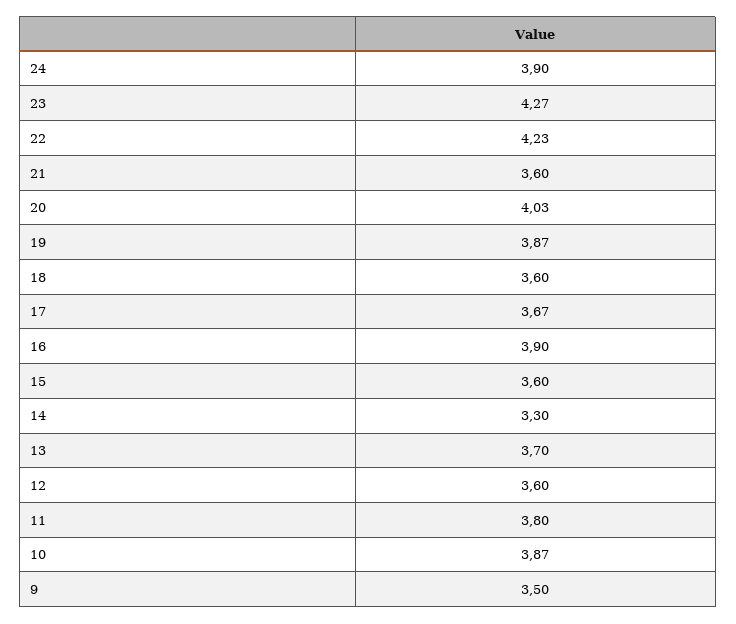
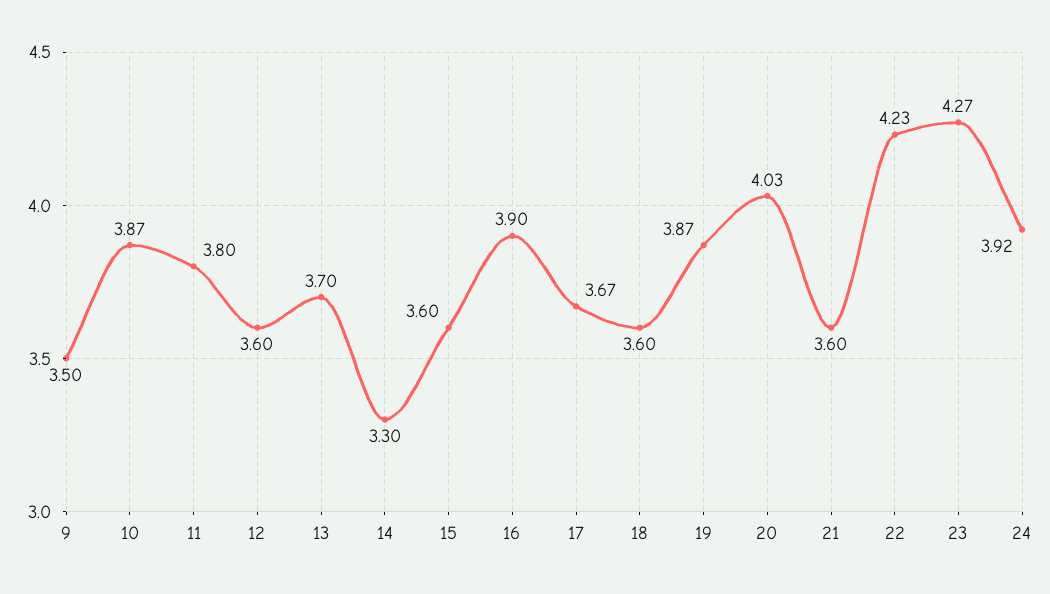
24: 3.9 -> 3.92

